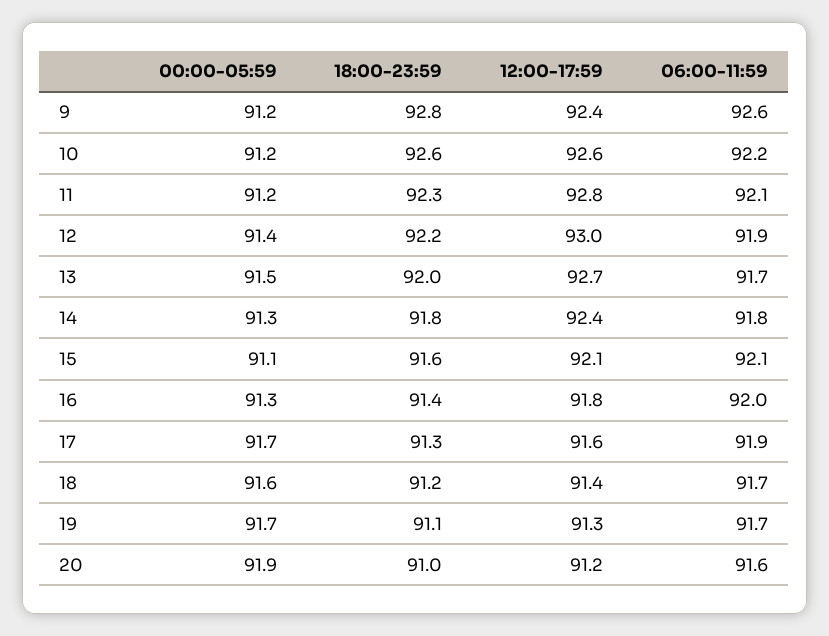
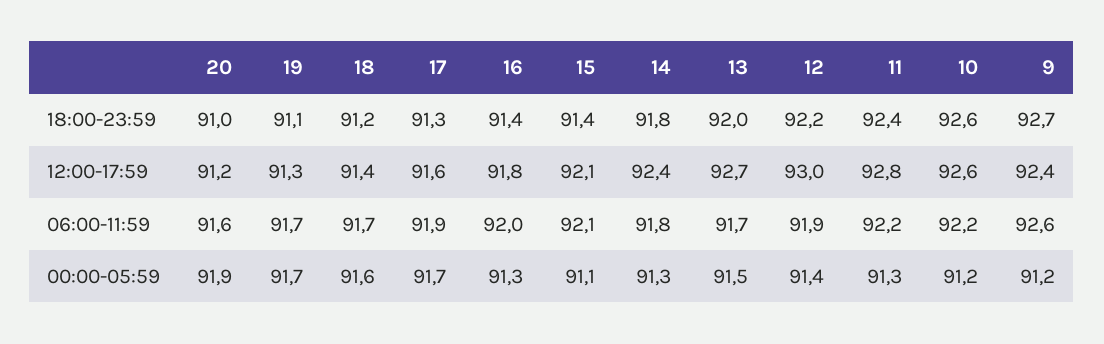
18:00-23:59, 9: 92.8 -> 92.7
00:00-05:59, 11: 91.2 -> 91.3
18:00-23:59, 11: 92.3 -> 92.4
06:00-11:59, 11: 92.1 -> 92.2
18:00-23:59, 15: 91.6 -> 91.4

